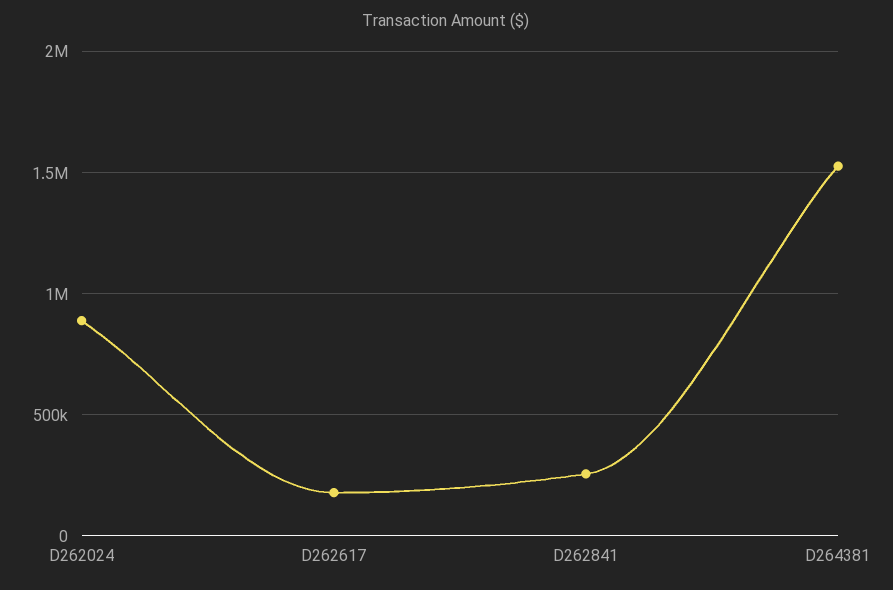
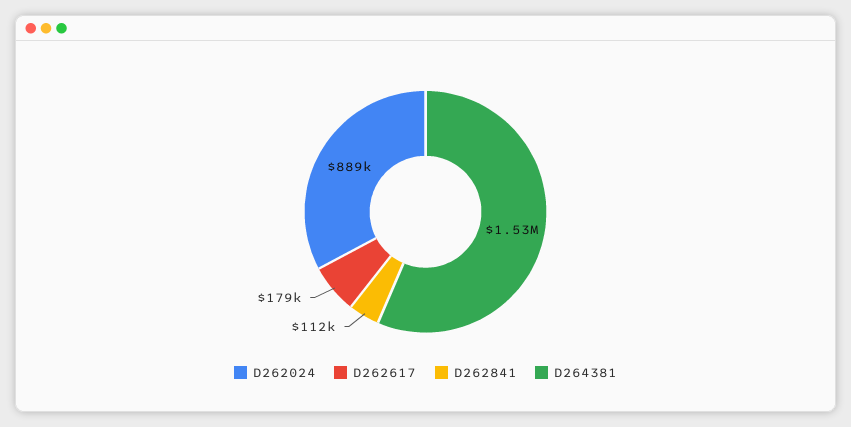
D262841: 250000 -> 112000

